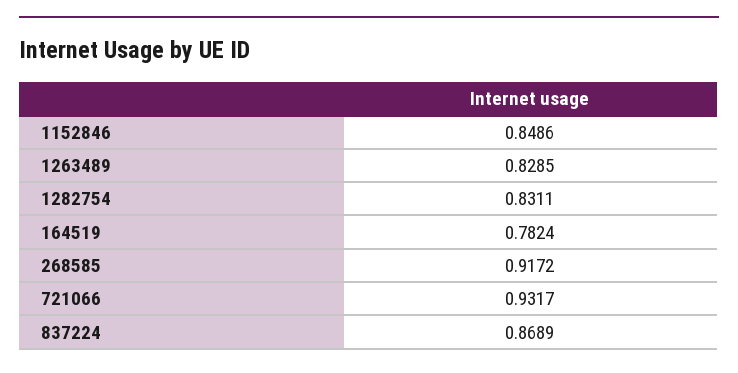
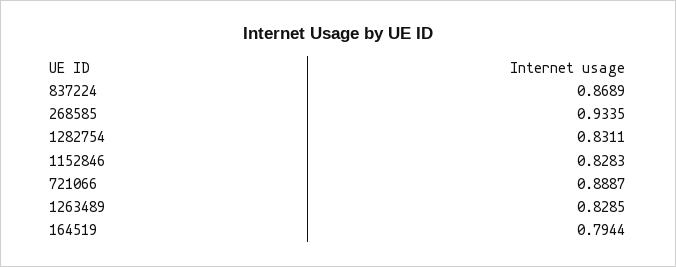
1152846: 0.8486 -> 0.8283
164519: 0.7824 -> 0.7944
268585: 0.9172 -> 0.9335
721066: 0.9317 -> 0.8887

